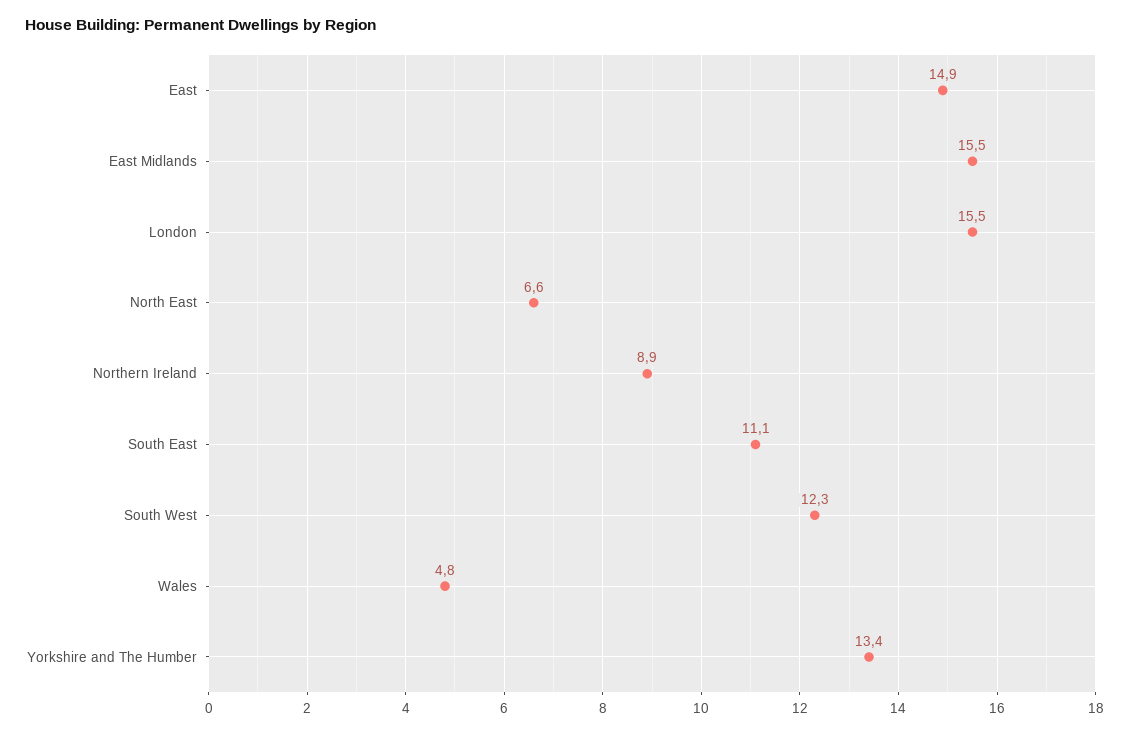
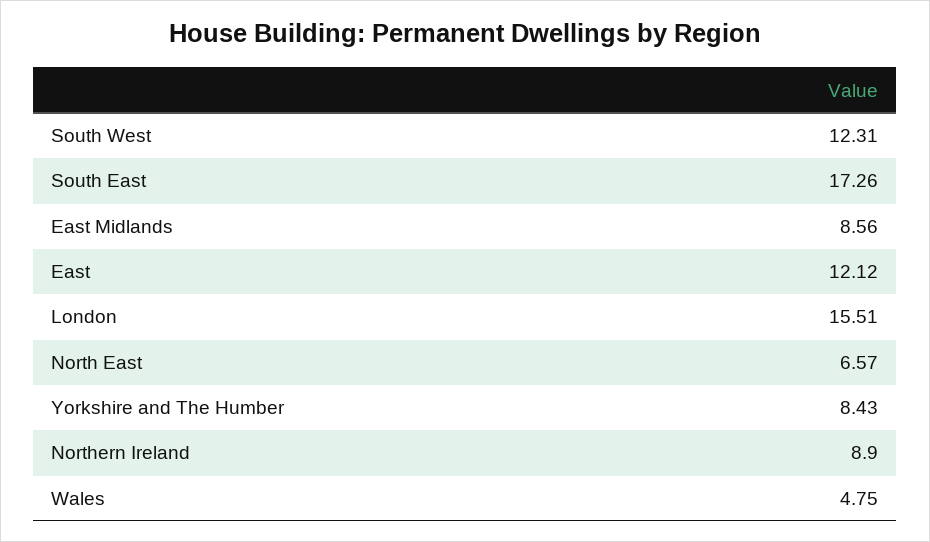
East: 14.9 -> 12.12
East Midlands: 15.5 -> 8.56
South East: 11.1 -> 17.26
Yorkshire and The Humber: 13.4 -> 8.43

